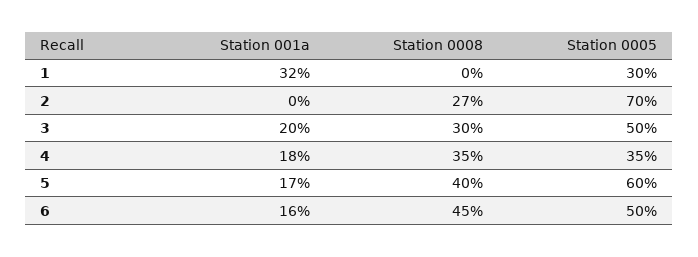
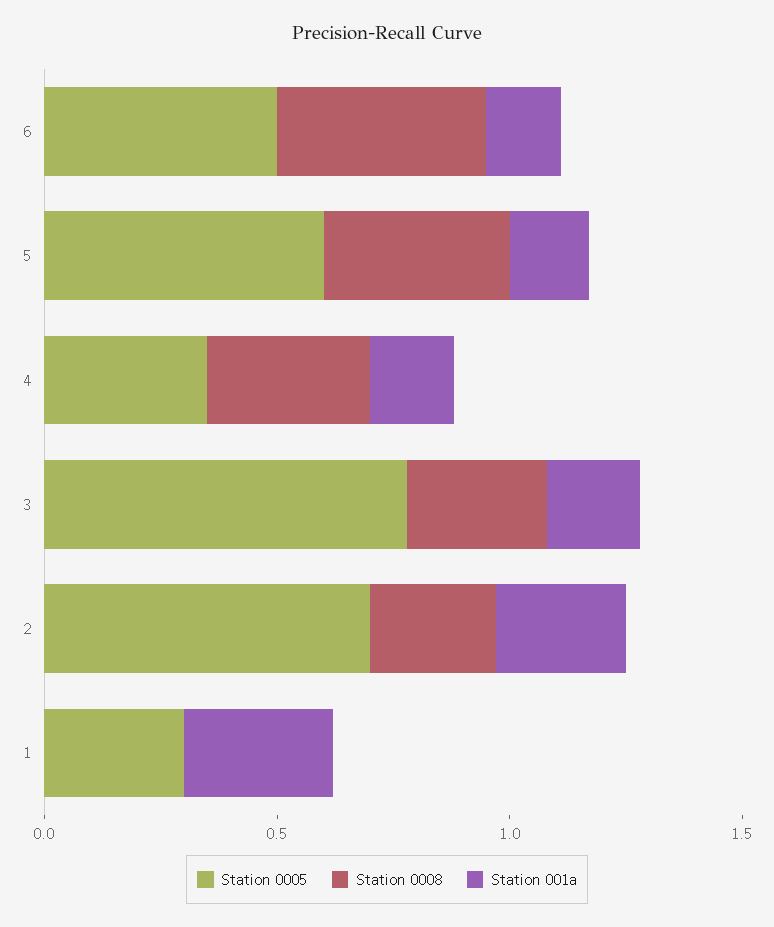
Station 001a, 2: 0 -> 0.3
Station 0005, 3: 0.5 -> 0.8

